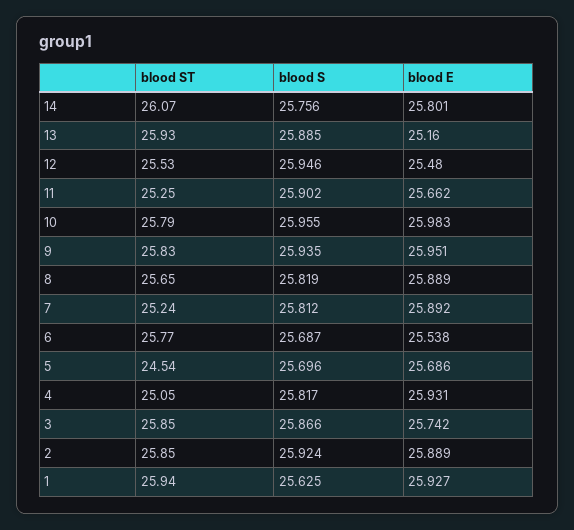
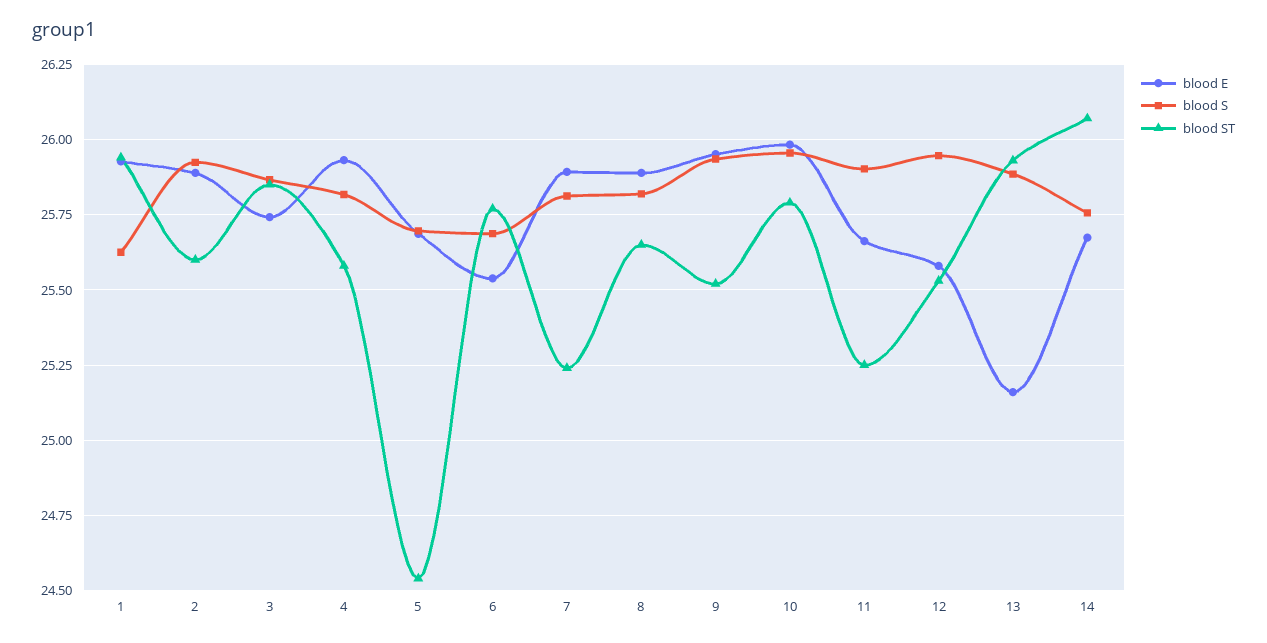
blood E, 14: 25.801 -> 25.675
blood E, 12: 25.48 -> 25.575
blood ST, 9: 25.83 -> 25.525
blood ST, 4: 25.05 -> 25.575
blood ST, 2: 25.85 -> 25.6

